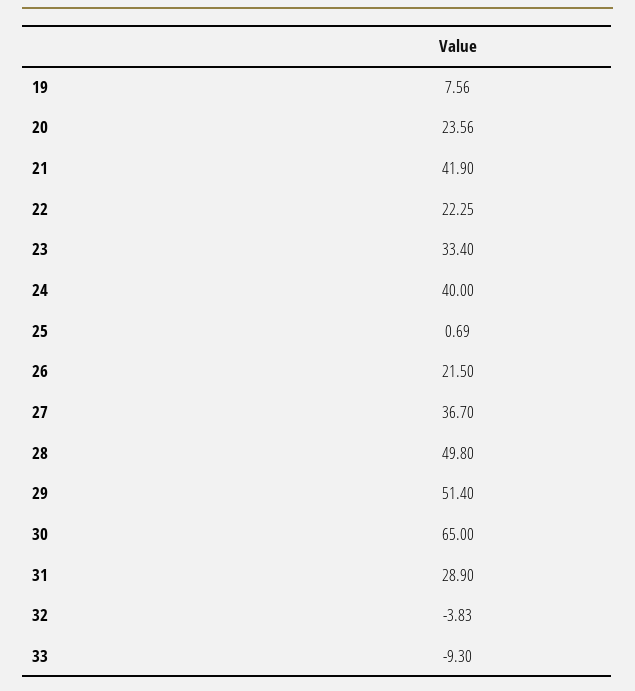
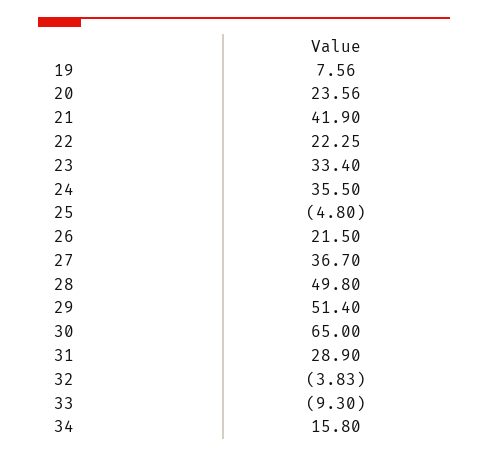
24: 40 -> 35.5
25: 0.69 -> -4.8
34: none -> 15.8

